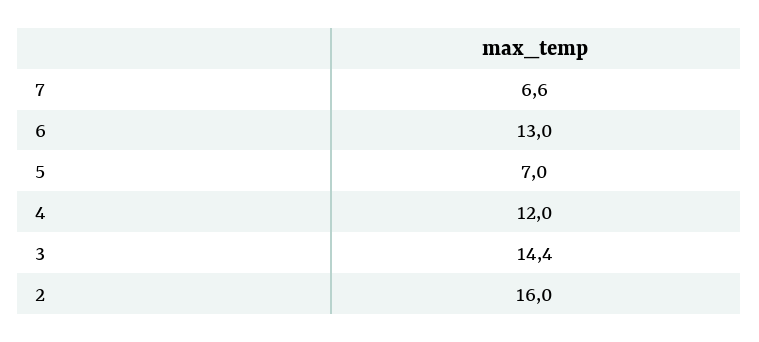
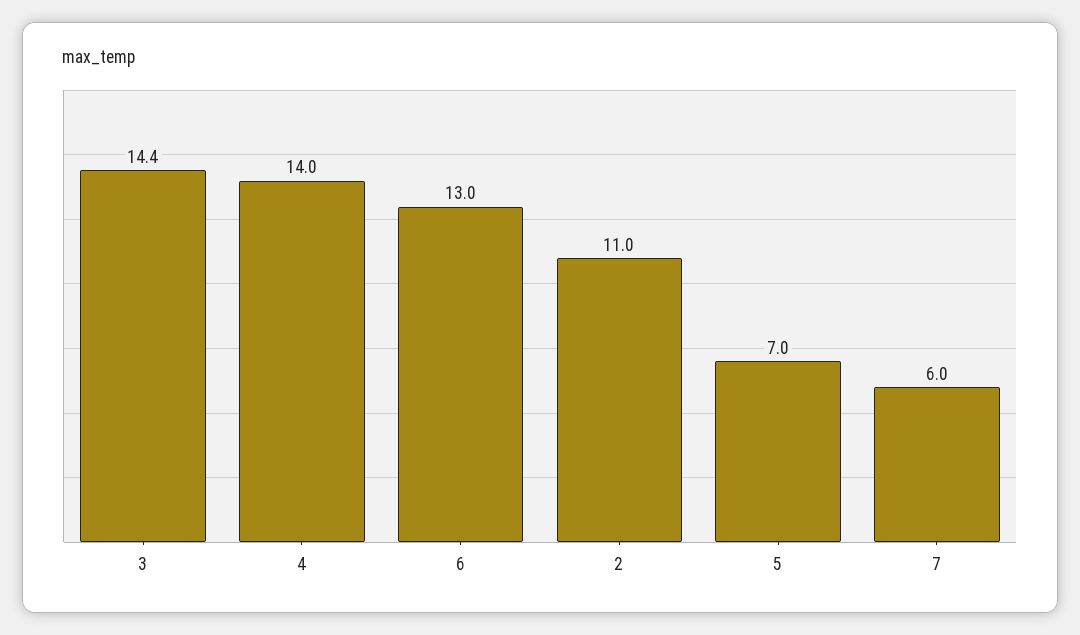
7: 6.6 -> 6
4: 12 -> 14
2: 16 -> 11

